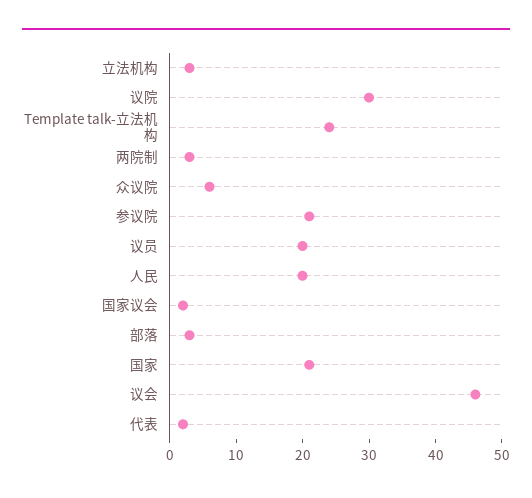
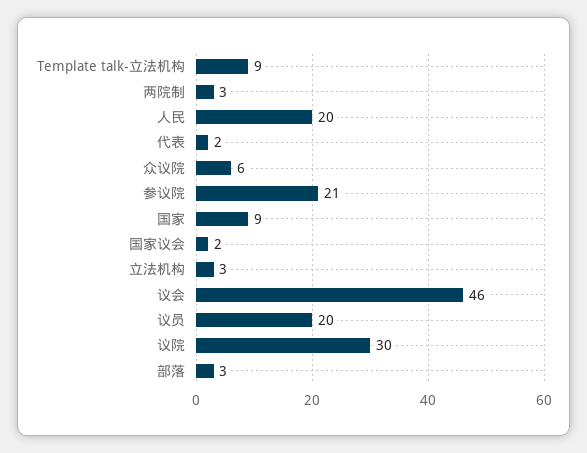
Template talk-立法机构: 25 -> 9
国家: 20 -> 9

